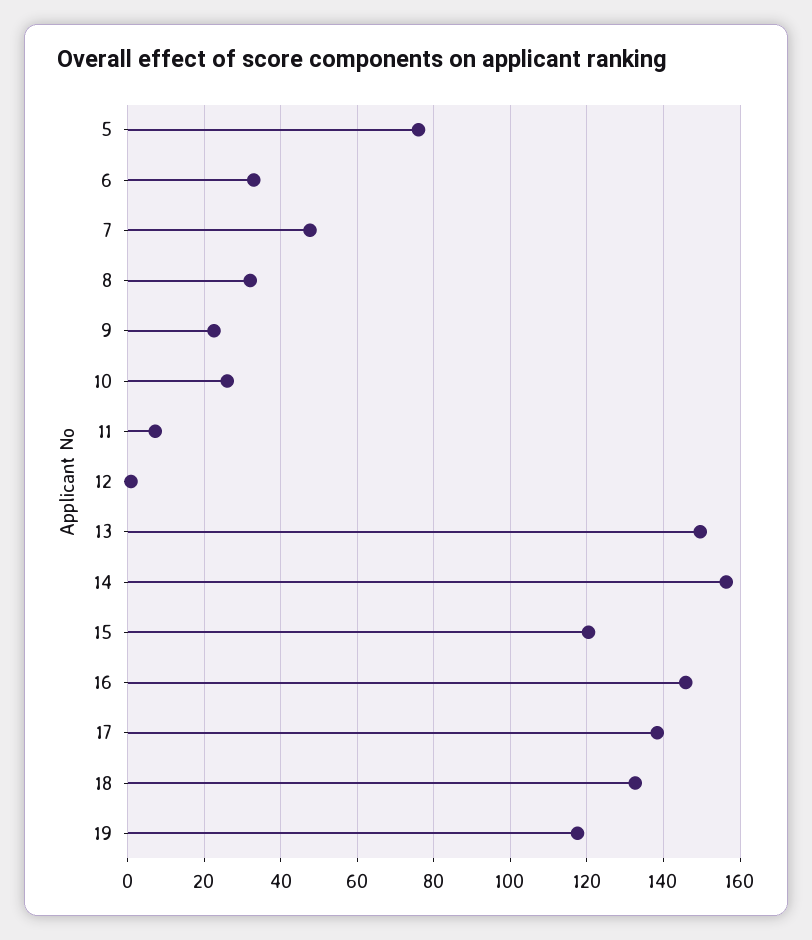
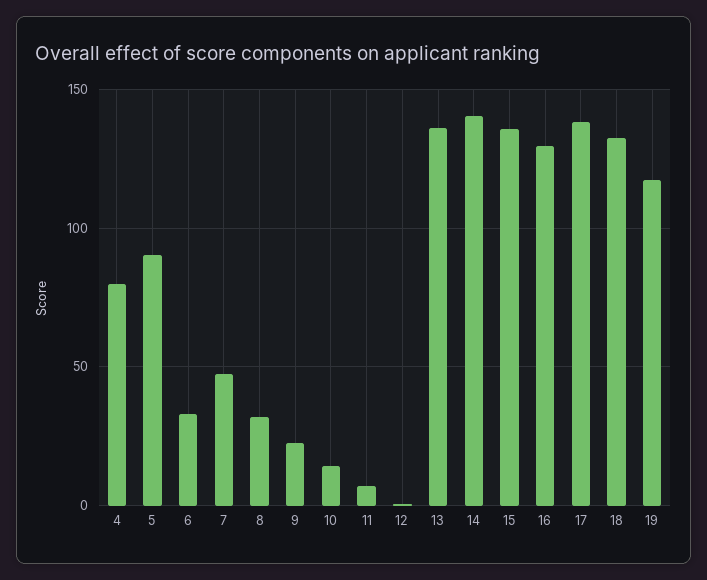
5: 76 -> 90
10: 26 -> 15
13: 150 -> 135
14: 156 -> 140
15: 120 -> 135
16: 146 -> 130
4: none -> 80

